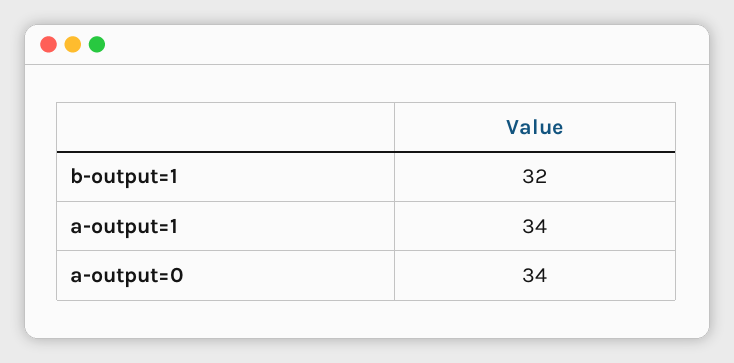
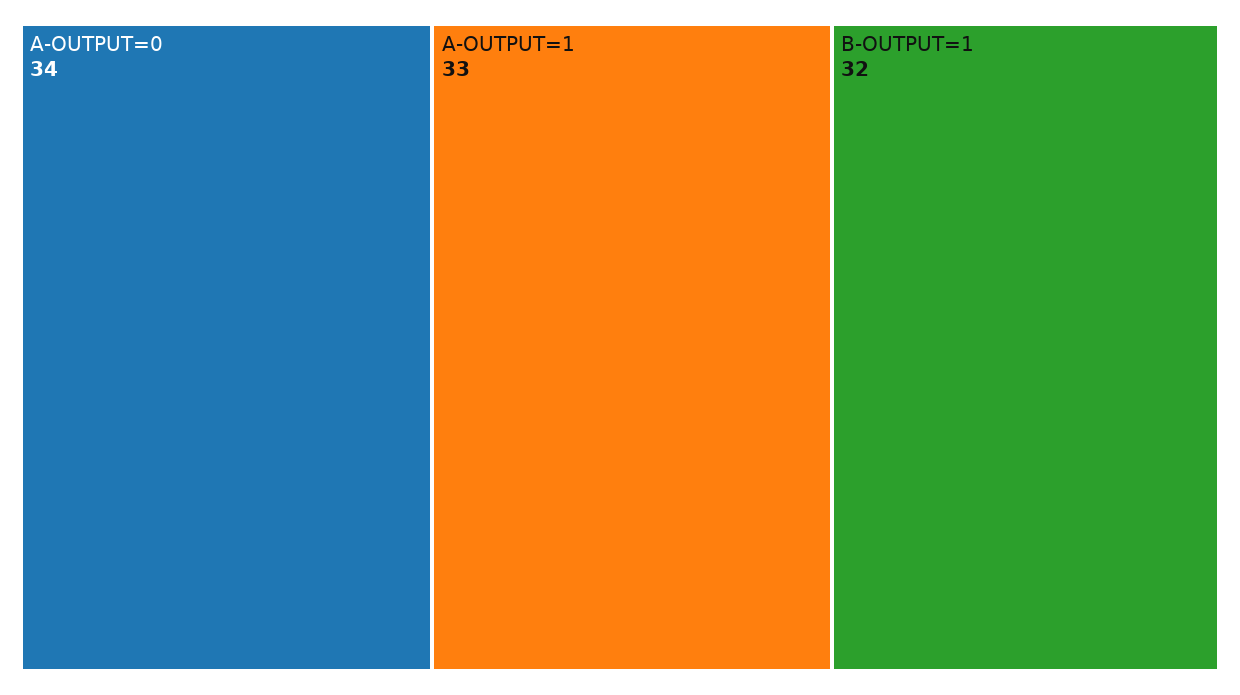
a-output=1: 34 -> 33

